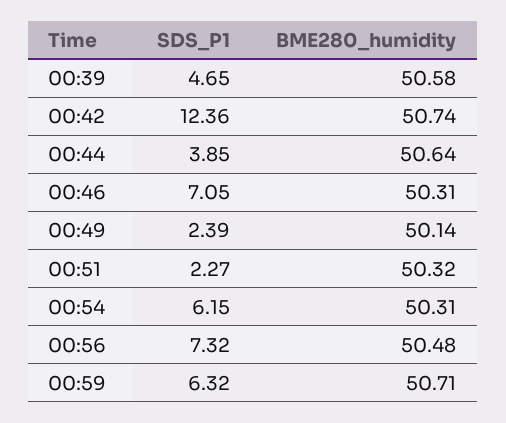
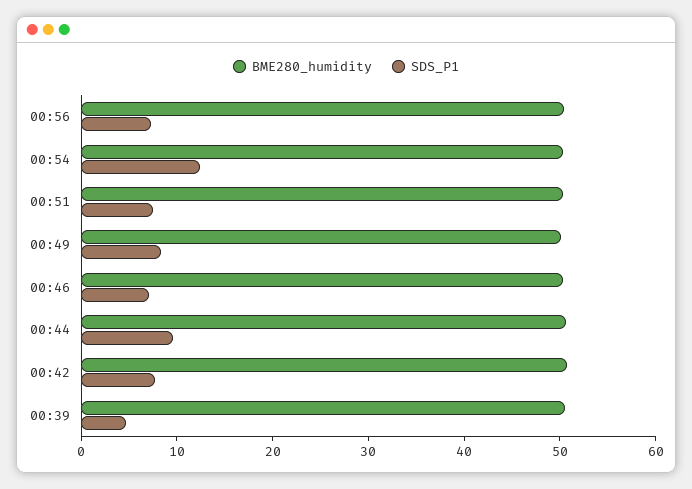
SDS_P1, 00:42: 12.36 -> 8
SDS_P1, 00:44: 3.85 -> 10
SDS_P1, 00:49: 2.39 -> 8
SDS_P1, 00:51: 2.27 -> 8
SDS_P1, 00:54: 6.15 -> 12
SDS_P1, 00:59: 6.32 -> none
BME280_humidity, 00:59: 50.71 -> none

